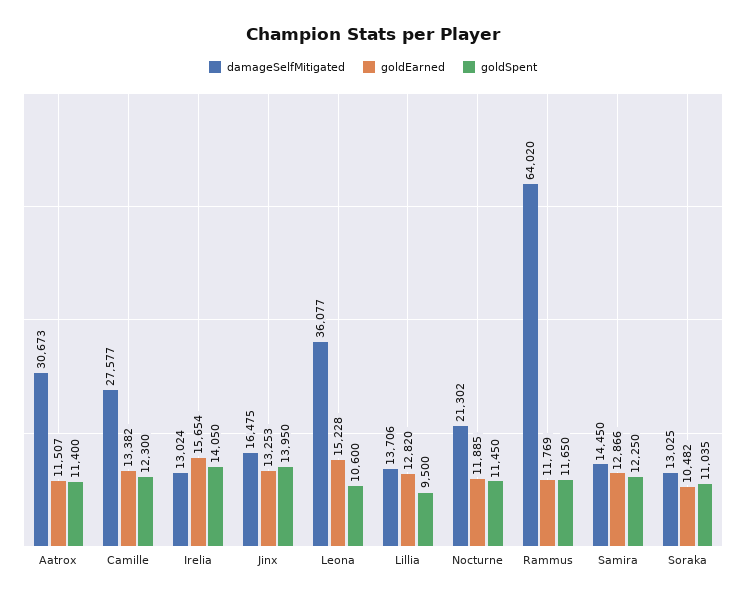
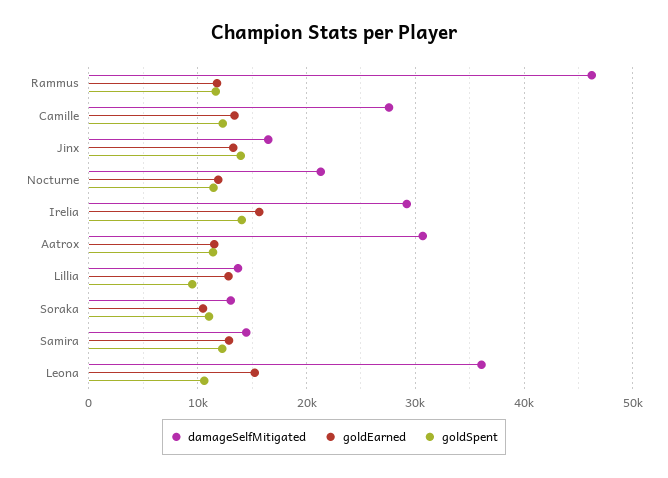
damageSelfMitigated, Irelia: 13024 -> 29000
damageSelfMitigated, Rammus: 64020 -> 46000

